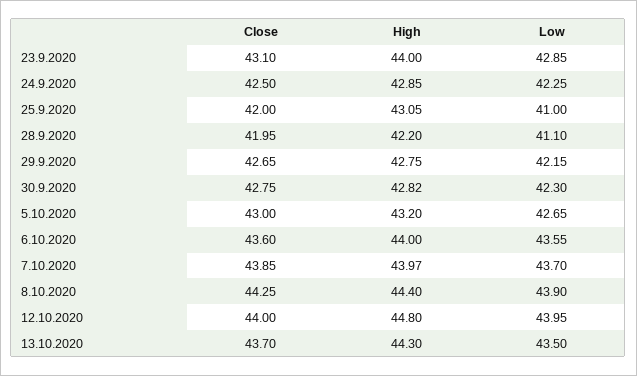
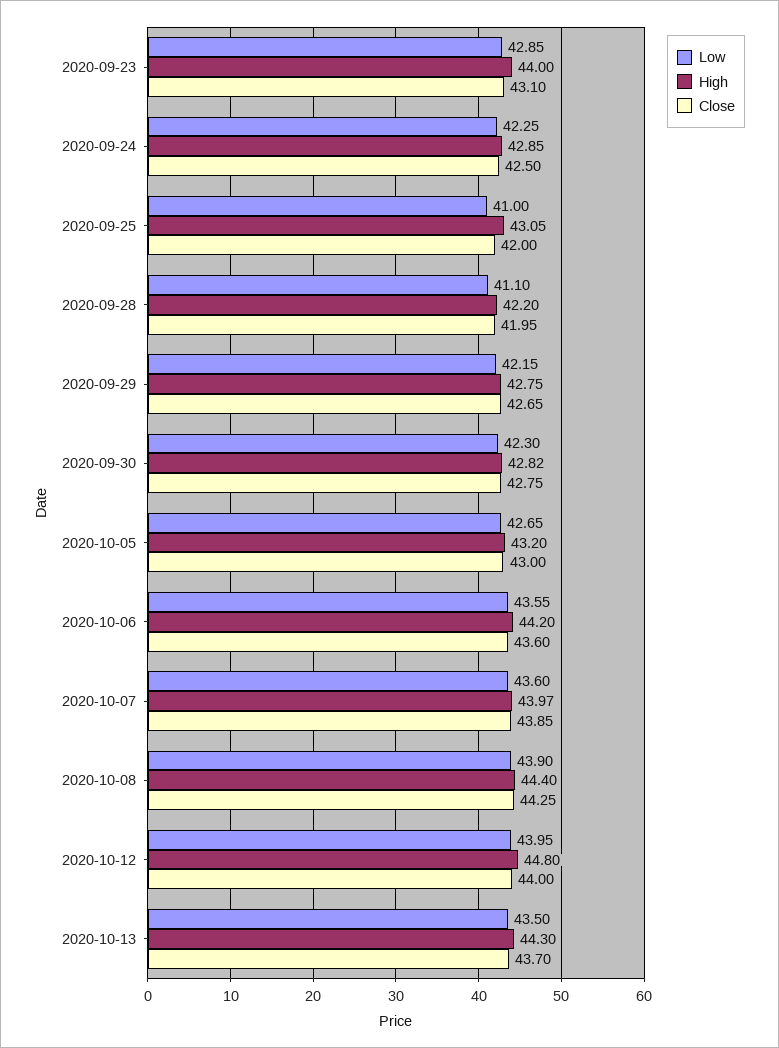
High, 6.10.2020: 44 -> 44.2
Low, 7.10.2020: 43.7 -> 43.6

